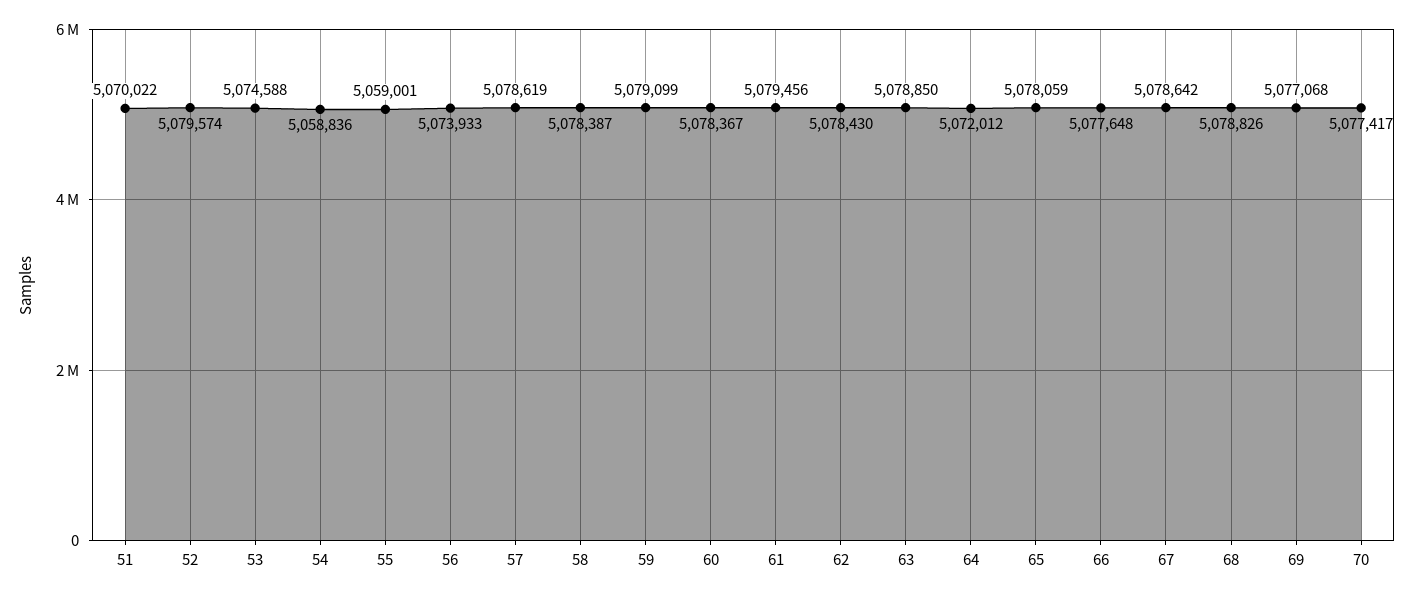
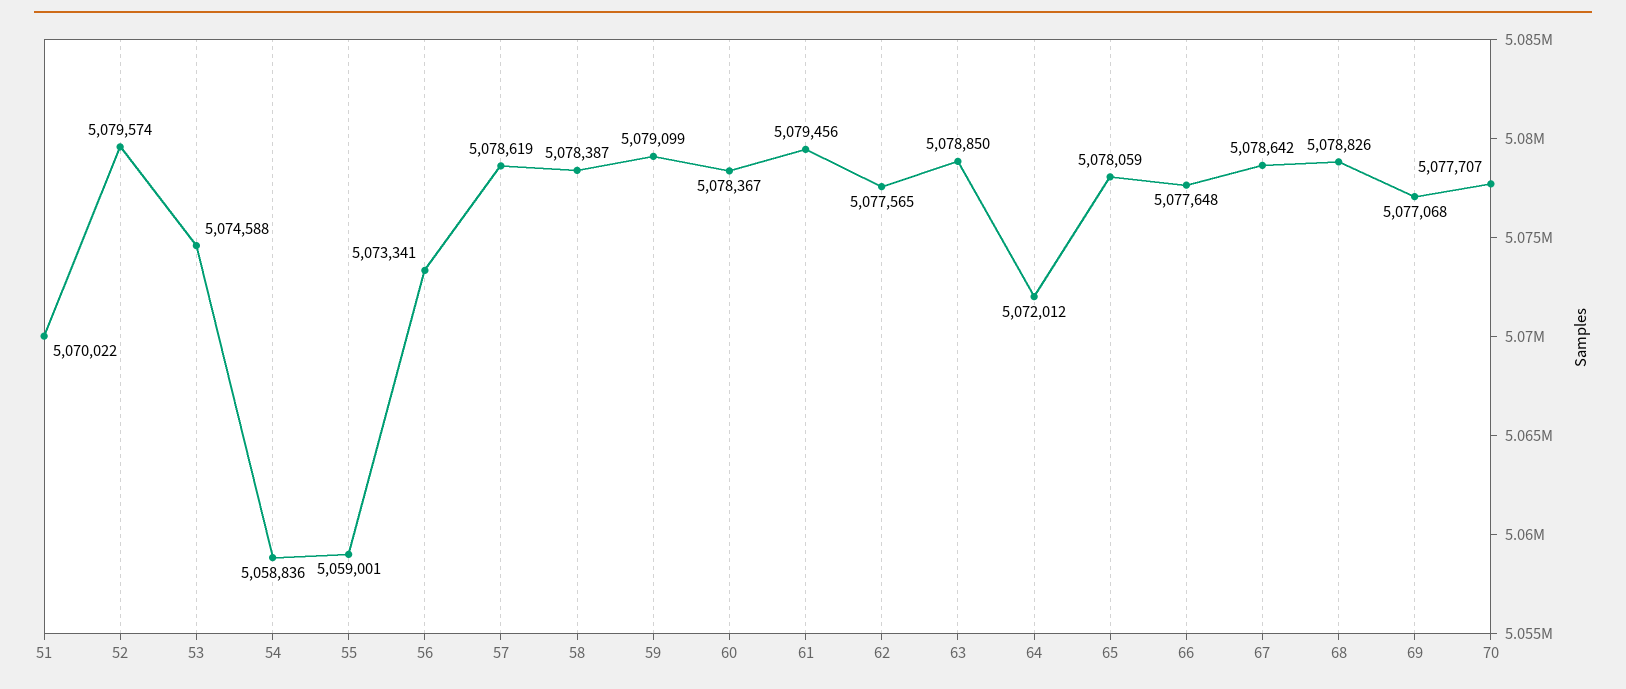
56: 5073933 -> 5073341
62: 5078430 -> 5077565
70: 5077417 -> 5077707

